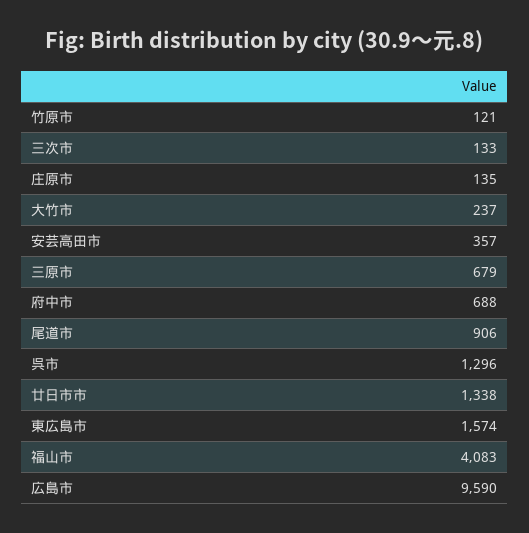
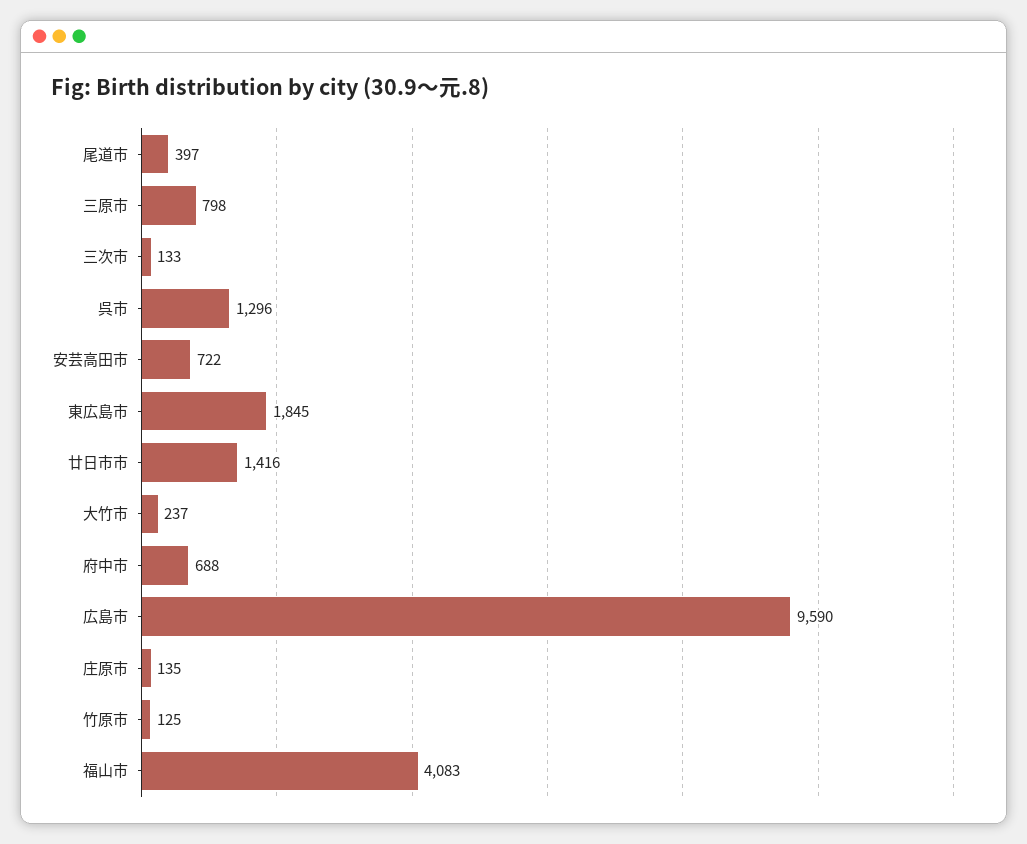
竹原市: 121 -> 125
安芸高田市: 357 -> 722
三原市: 679 -> 798
尾道市: 906 -> 397
廿日市市: 1338 -> 1416
東広島市: 1574 -> 1845

